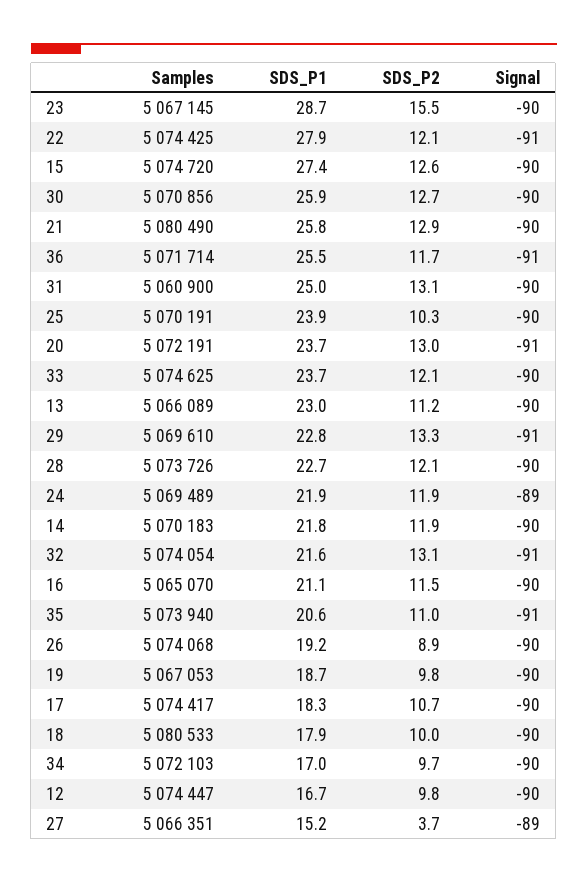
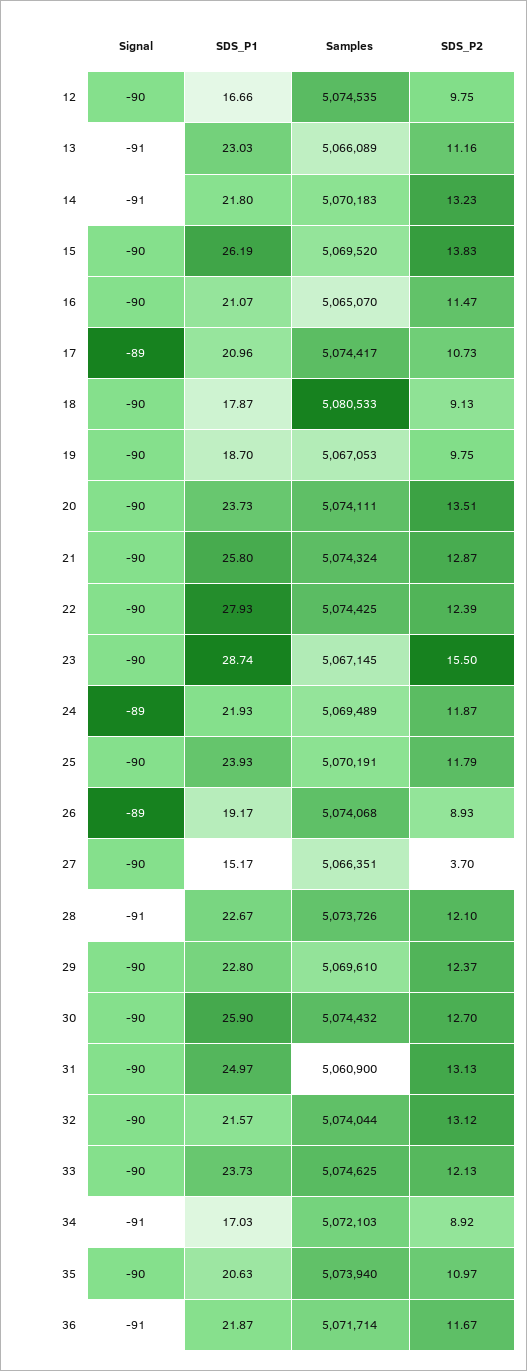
SDS_P2, 22: 12.1 -> 12.39
Signal, 22: -91 -> -90
Samples, 15: 5074720 -> 5069520
SDS_P1, 15: 27.4 -> 26.19
SDS_P2, 15: 12.6 -> 13.83
Samples, 30: 5070856 -> 5074432
Samples, 21: 5080490 -> 5074324
SDS_P1, 36: 25.5 -> 21.87
SDS_P2, 25: 10.3 -> 11.79
Samples, 20: 5072191 -> 5074111
SDS_P2, 20: 13 -> 13.51
Signal, 20: -91 -> -90
Signal, 13: -90 -> -91
SDS_P2, 29: 13.3 -> 12.37
Signal, 29: -91 -> -90
Signal, 28: -90 -> -91
SDS_P2, 14: 11.9 -> 13.23
Signal, 14: -90 -> -91
Samples, 32: 5074054 -> 5074044
Signal, 32: -91 -> -90
Signal, 35: -91 -> -90
Signal, 26: -90 -> -89
SDS_P1, 17: 18.3 -> 20.96
Signal, 17: -90 -> -89
SDS_P2, 18: 10 -> 9.13
SDS_P2, 34: 9.7 -> 8.92
Signal, 34: -90 -> -91
Samples, 12: 5074447 -> 5074535
Signal, 27: -89 -> -90

